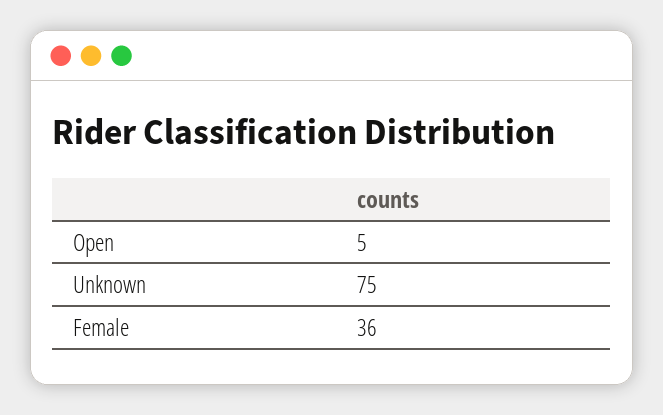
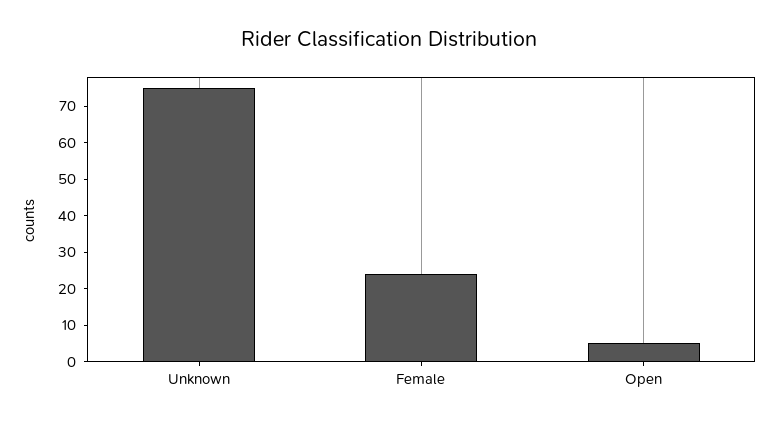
Female: 36 -> 25

